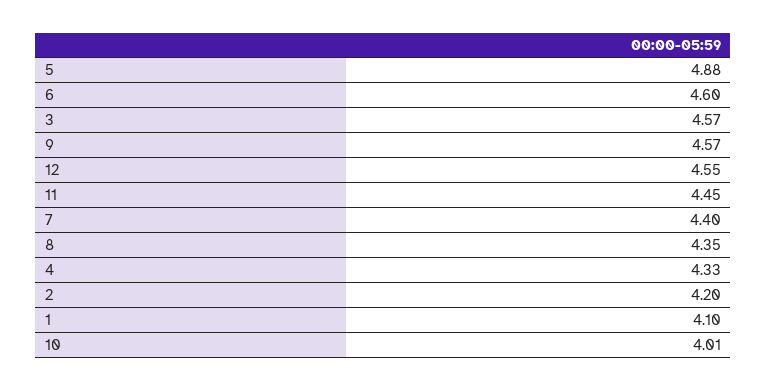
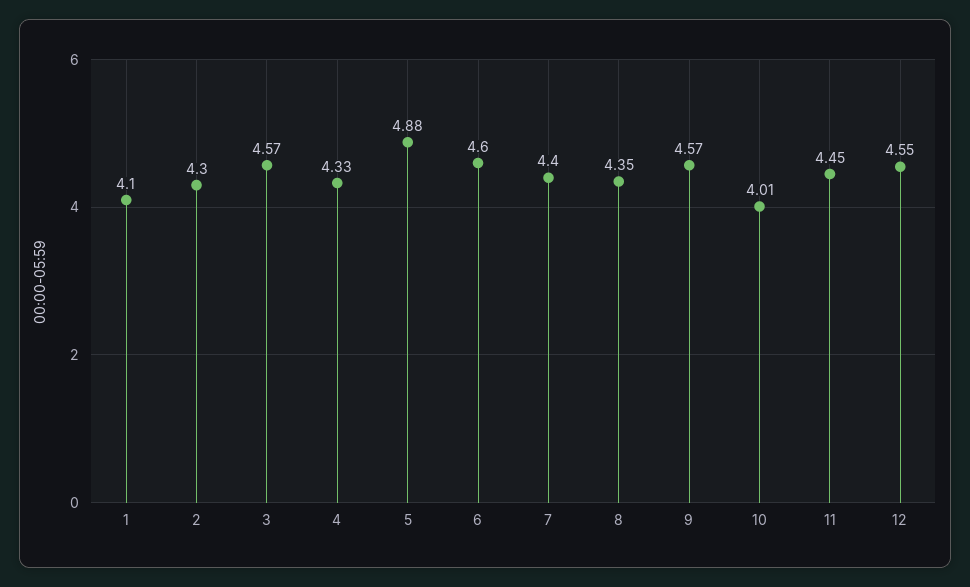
2: 4.2 -> 4.3

